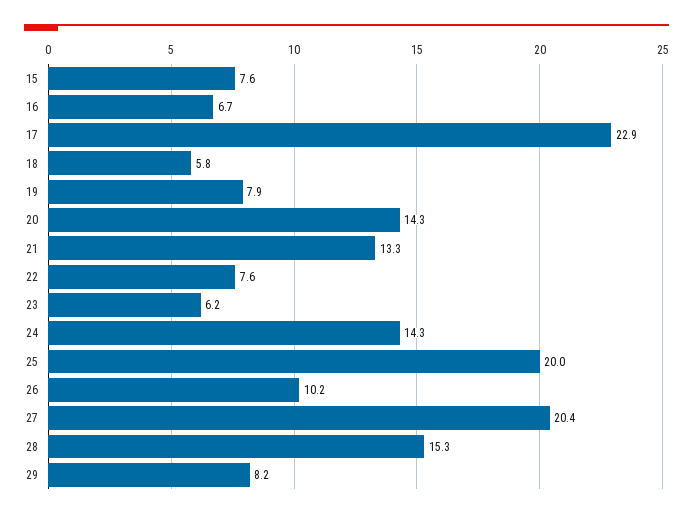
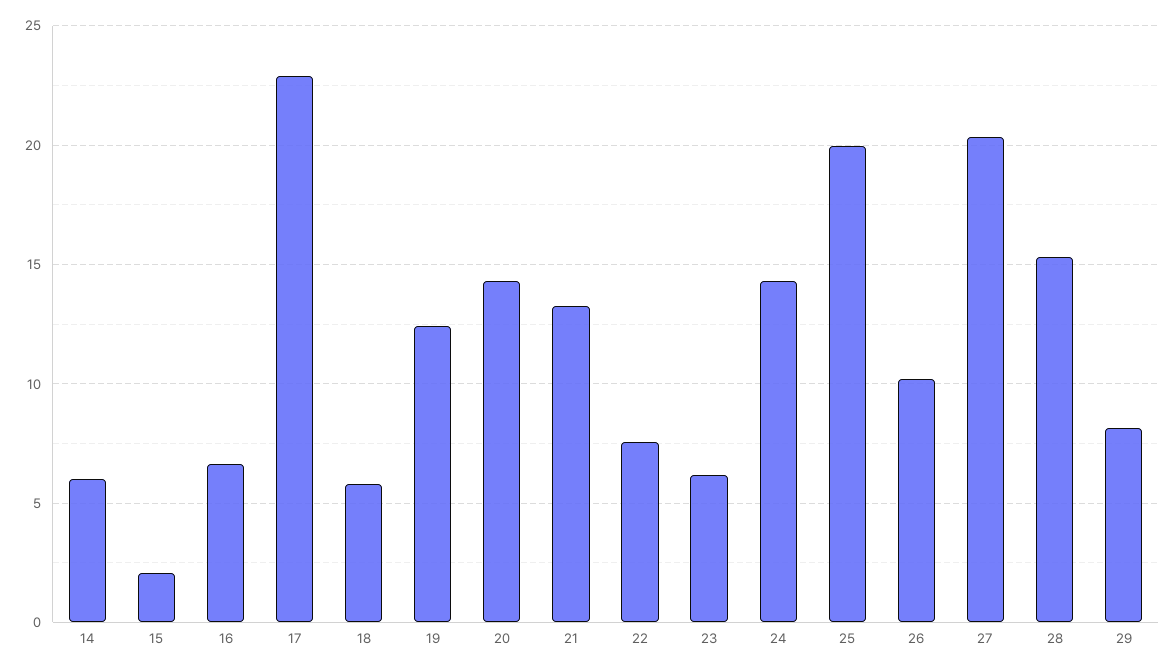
15: 7.6 -> 2
19: 7.9 -> 12.5
14: none -> 6

